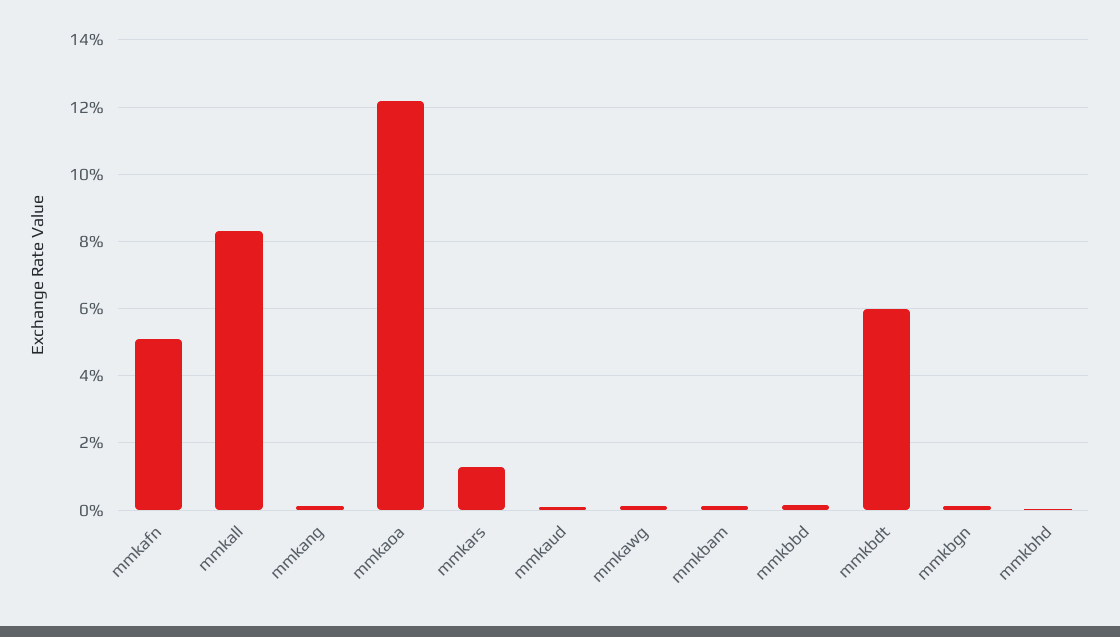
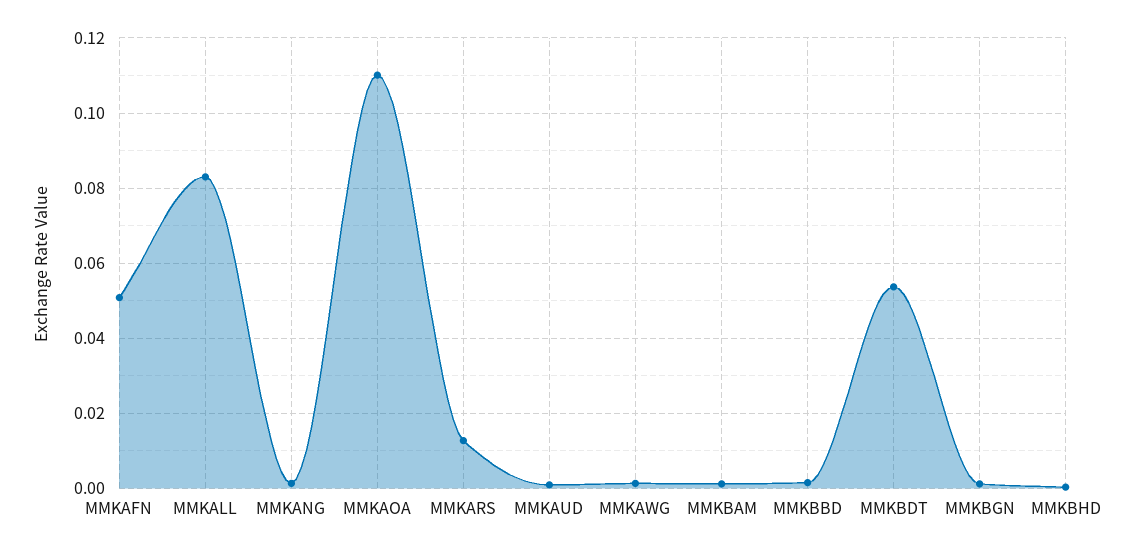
mmkaoa: 0.122 -> 0.11
mmkbdt: 0.06 -> 0.054

